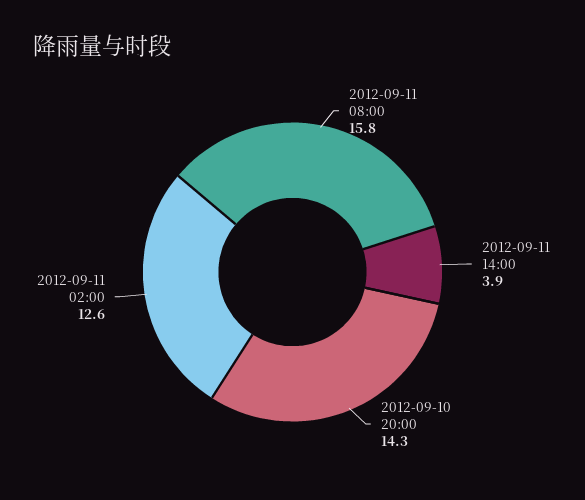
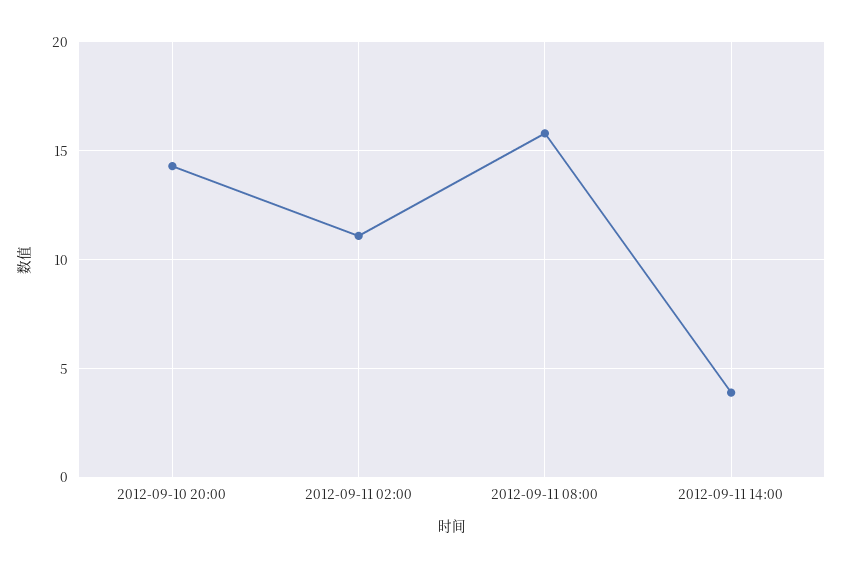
2012-09-11 02:00: 12.6 -> 11

